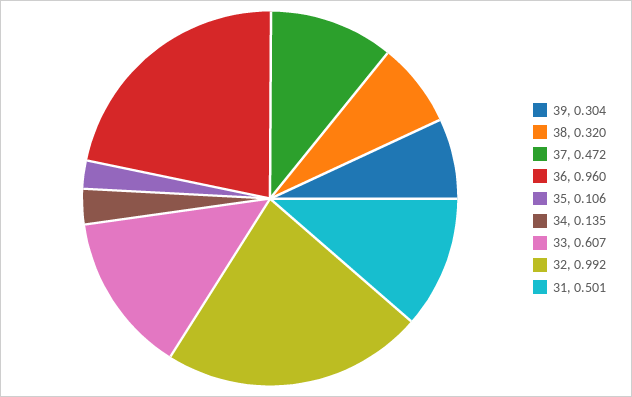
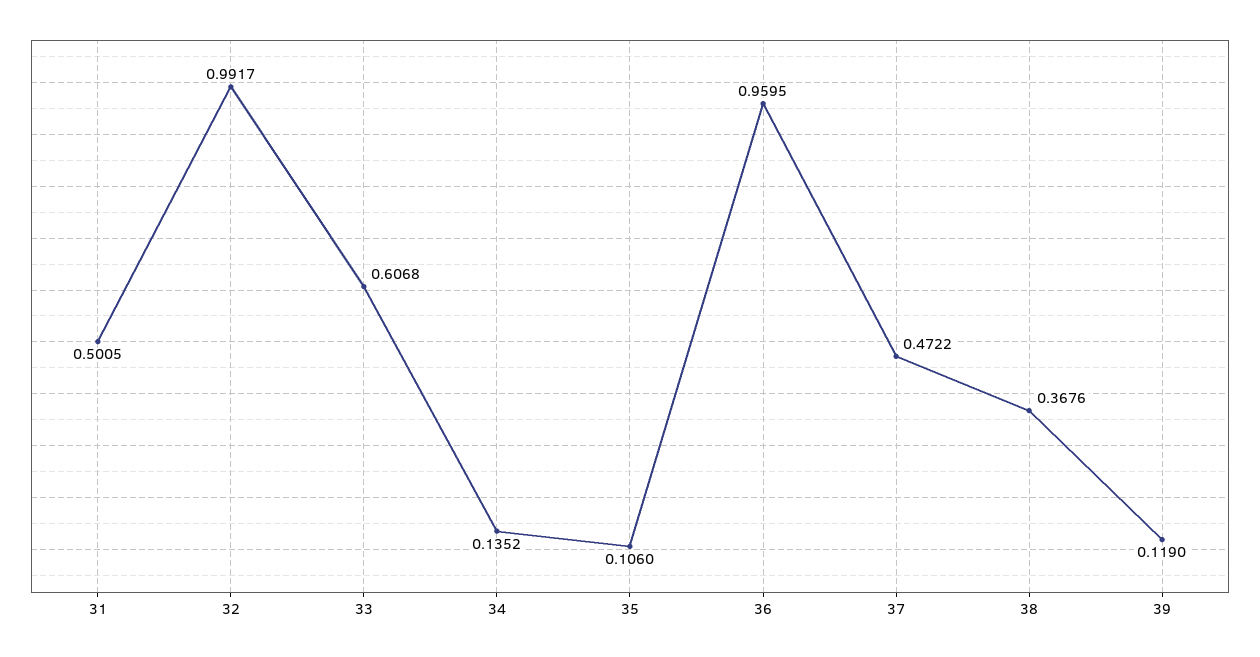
39: 0.304 -> 0.119
38: 0.32 -> 0.3676

